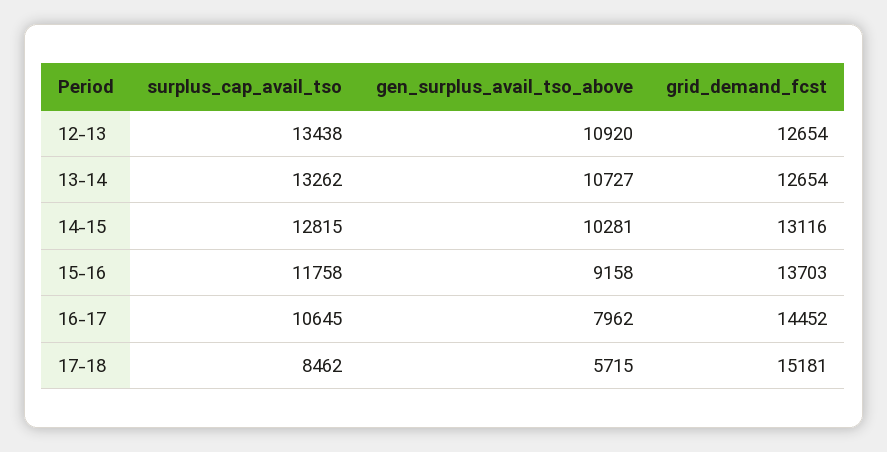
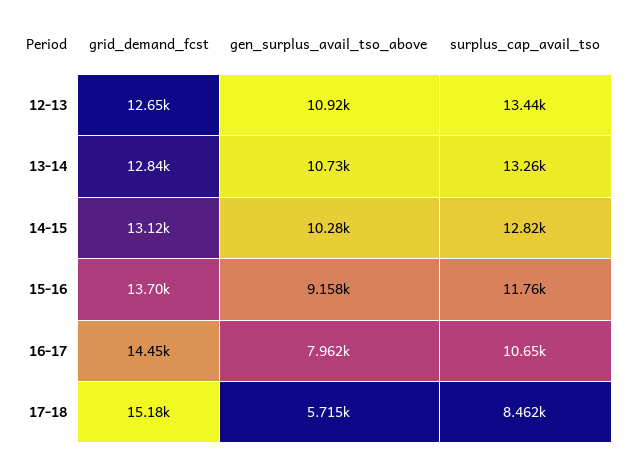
grid_demand_fcst, 13-14: 12654 -> 12840

